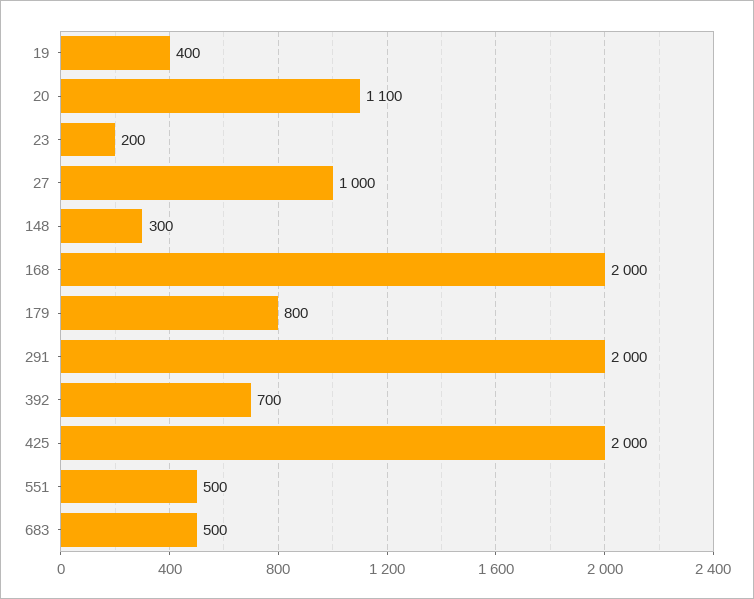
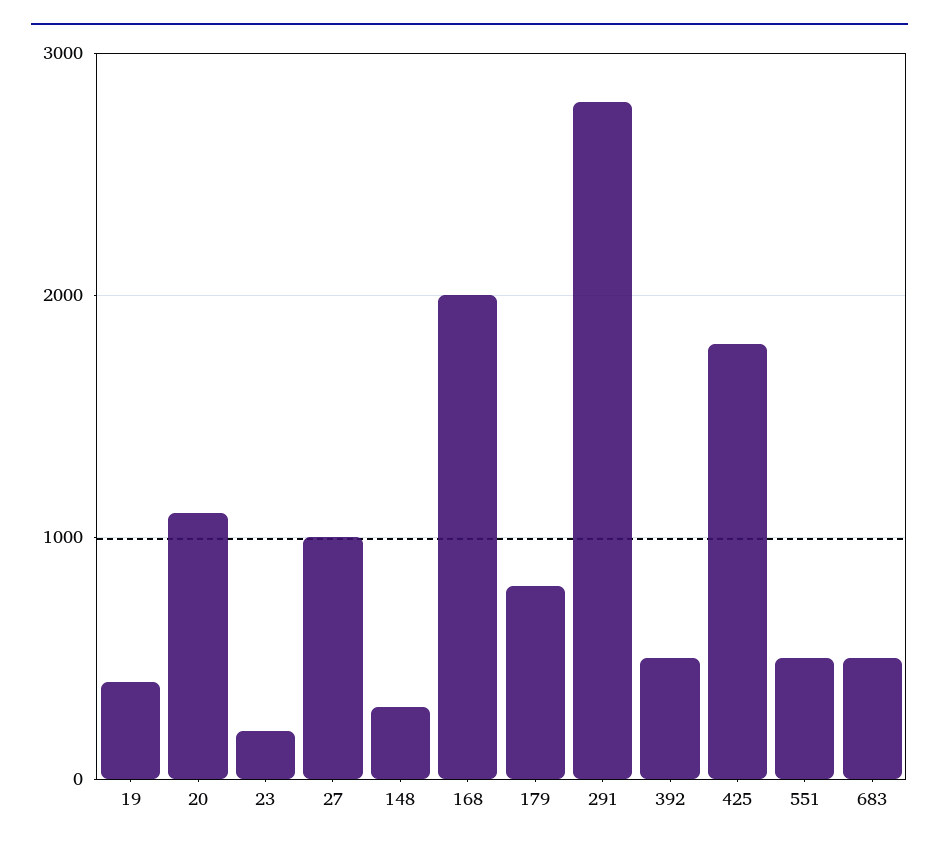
291: 2000 -> 2800
392: 700 -> 500
425: 2000 -> 1800

